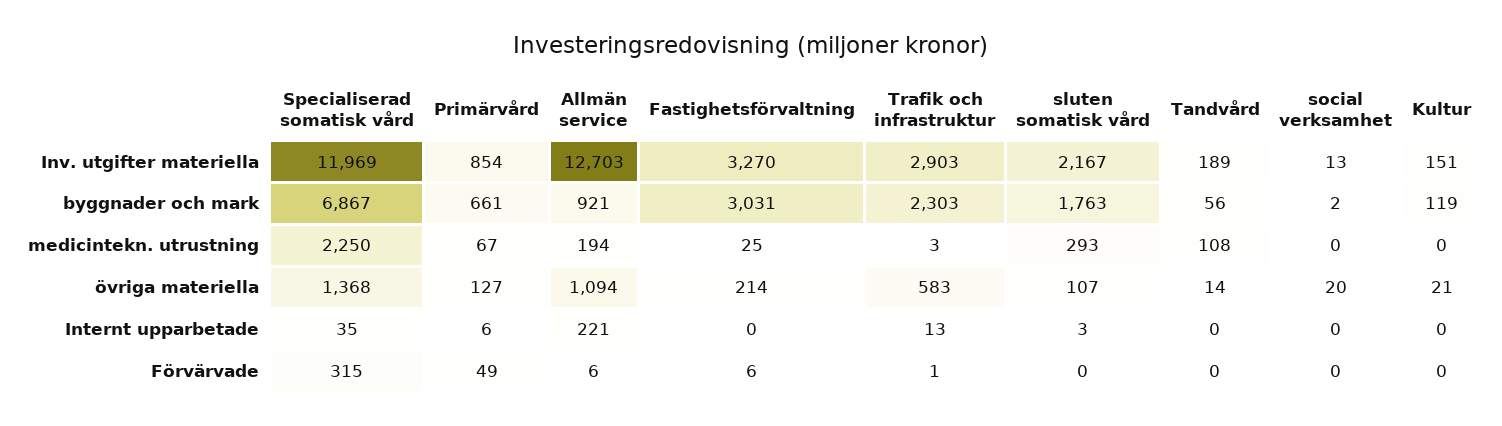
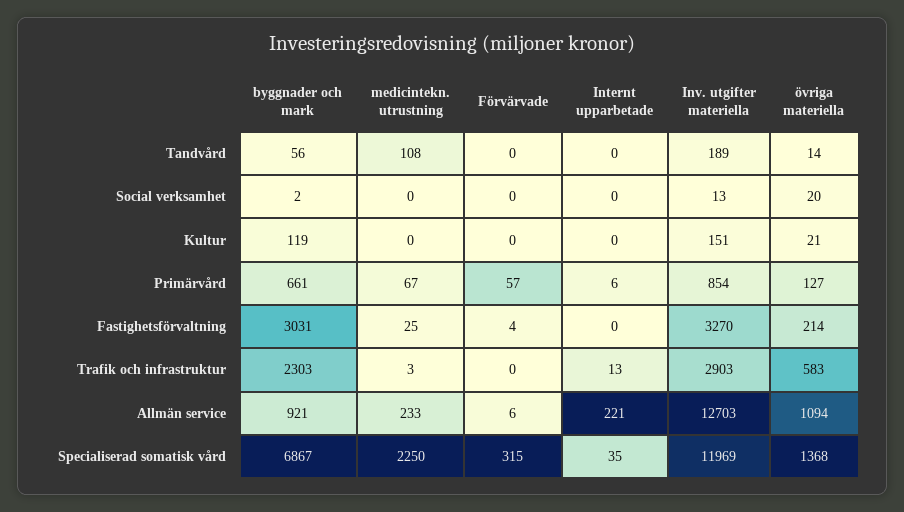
sluten somatisk vård, Inv. utgifter materiella: 2167 -> none
sluten somatisk vård, byggnader och mark: 1763 -> none
Allmän service, medicintekn. utrustning: 194 -> 233
sluten somatisk vård, medicintekn. utrustning: 293 -> none
sluten somatisk vård, övriga materiella: 107 -> none
sluten somatisk vård, Internt upparbetade: 3 -> none
Primärvård, Förvärvade: 49 -> 57
Fastighetsförvaltning, Förvärvade: 6 -> 4
Trafik och infrastruktur, Förvärvade: 1 -> 0
sluten somatisk vård, Förvärvade: 0 -> none

